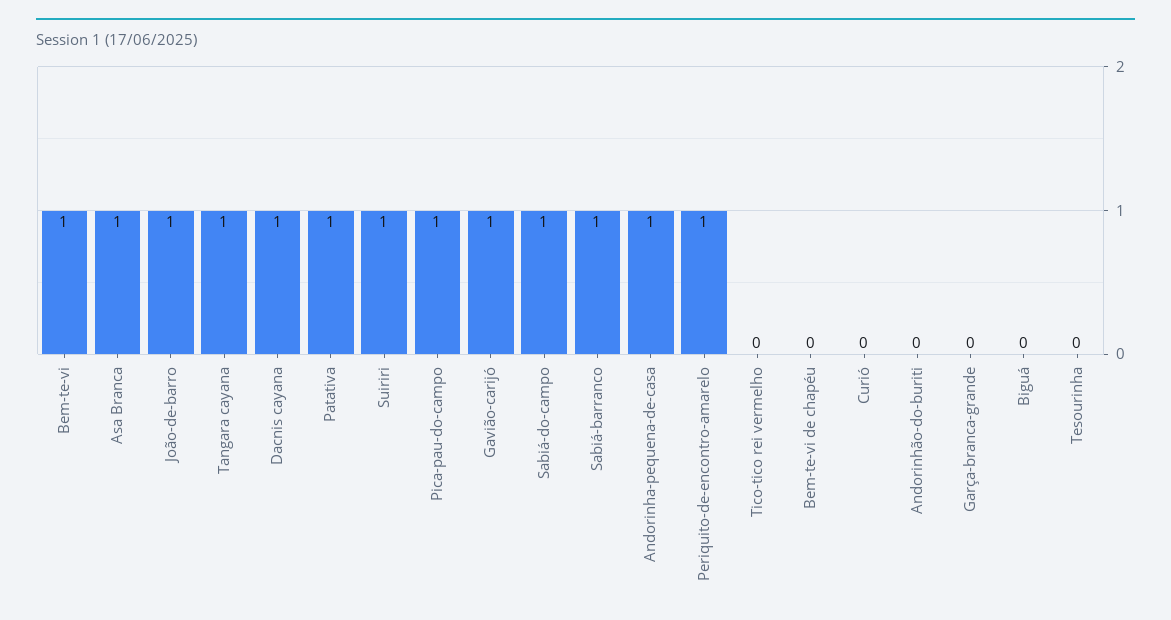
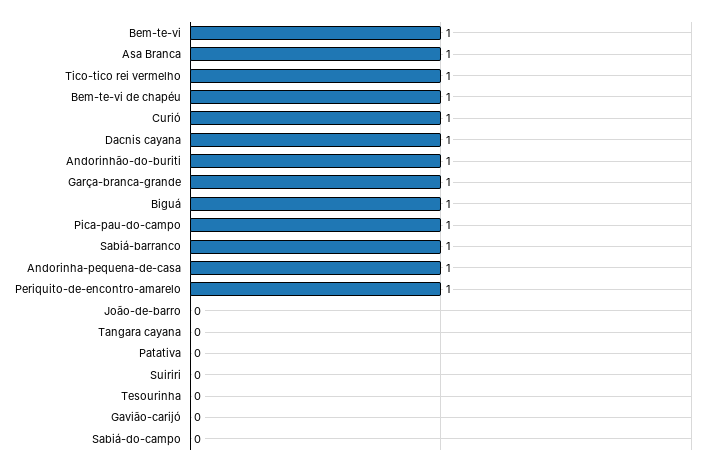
João-de-barro: 1 -> 0
Tangara cayana: 1 -> 0
Patativa: 1 -> 0
Suiriri: 1 -> 0
Gavião-carijó: 1 -> 0
Sabiá-do-campo: 1 -> 0
Tico-tico rei vermelho: 0 -> 1
Bem-te-vi de chapéu: 0 -> 1
Curió: 0 -> 1
Andorinhão-do-buriti: 0 -> 1
Garça-branca-grande: 0 -> 1
Biguá: 0 -> 1

